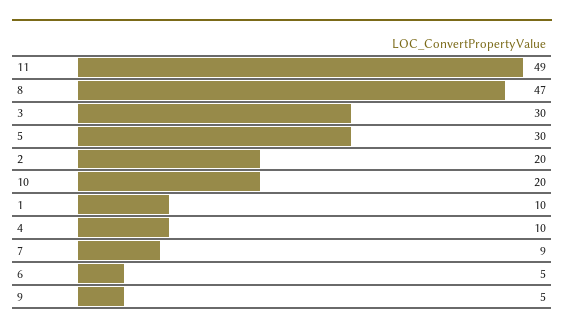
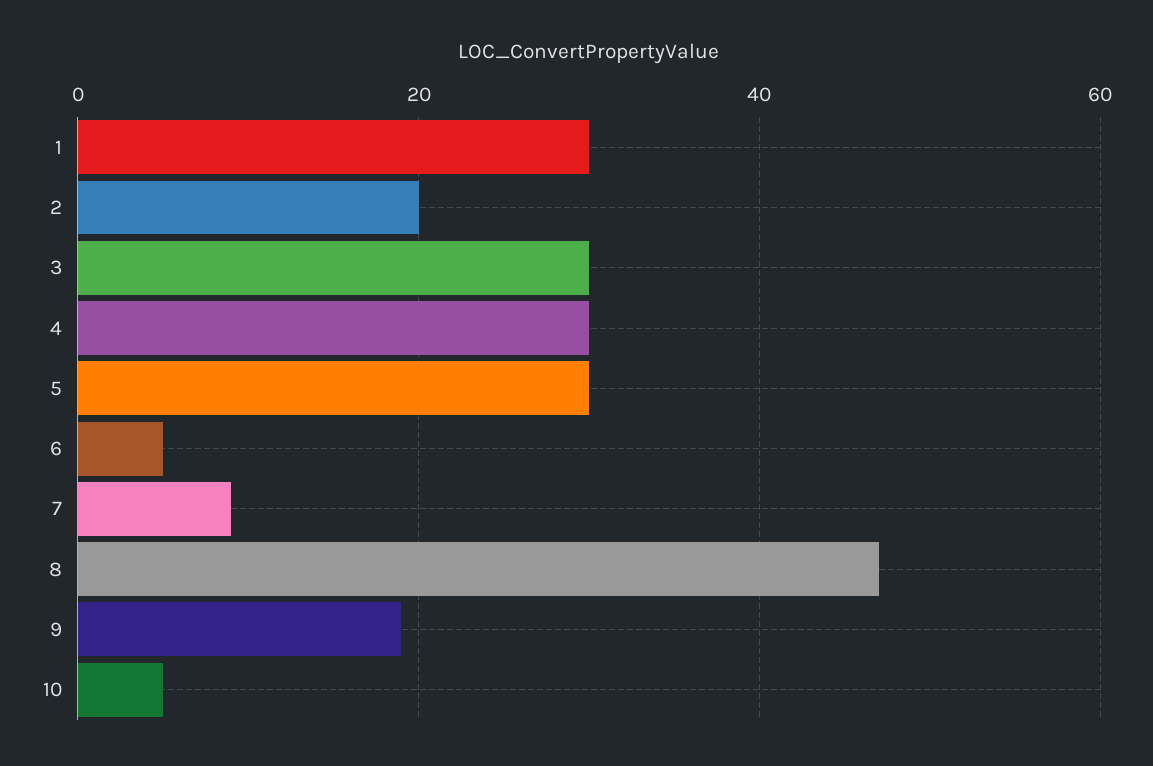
11: 49 -> none
10: 20 -> 5
1: 10 -> 30
4: 10 -> 30
9: 5 -> 20

